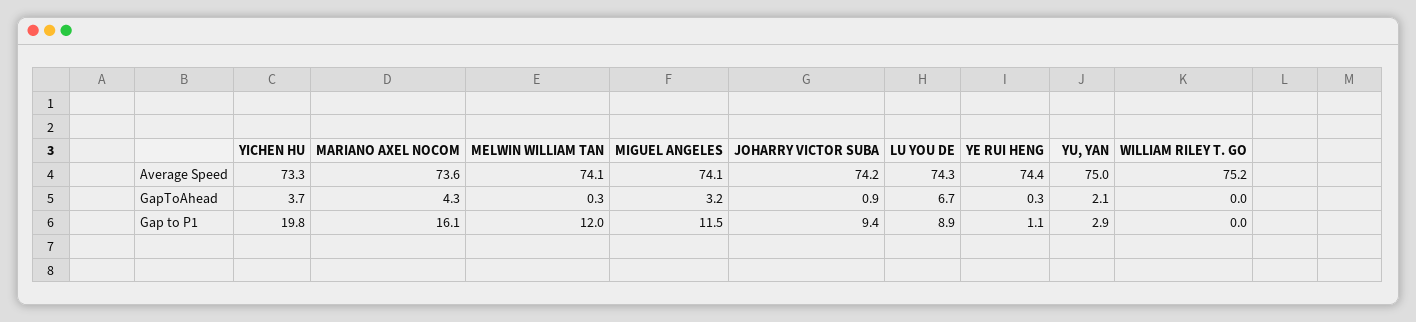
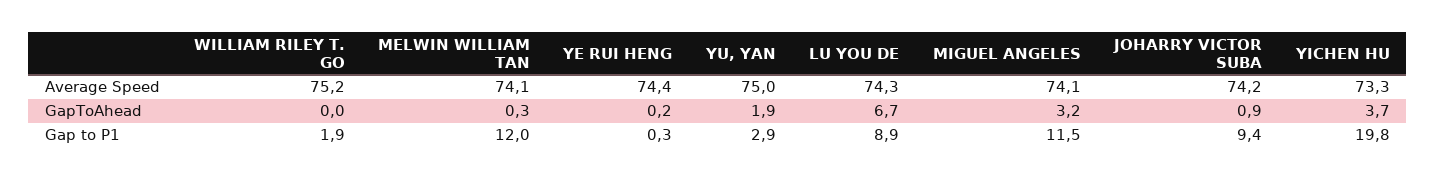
MARIANO AXEL NOCOM, Average Speed: 73.6 -> none
MARIANO AXEL NOCOM, GapToAhead: 4.3 -> none
YE RUI HENG, GapToAhead: 0.3 -> 0.2
YU, YAN, GapToAhead: 2.1 -> 1.9
MARIANO AXEL NOCOM, Gap to P1: 16.1 -> none
YE RUI HENG, Gap to P1: 1.1 -> 0.3
WILLIAM RILEY T. GO, Gap to P1: 0 -> 1.9

